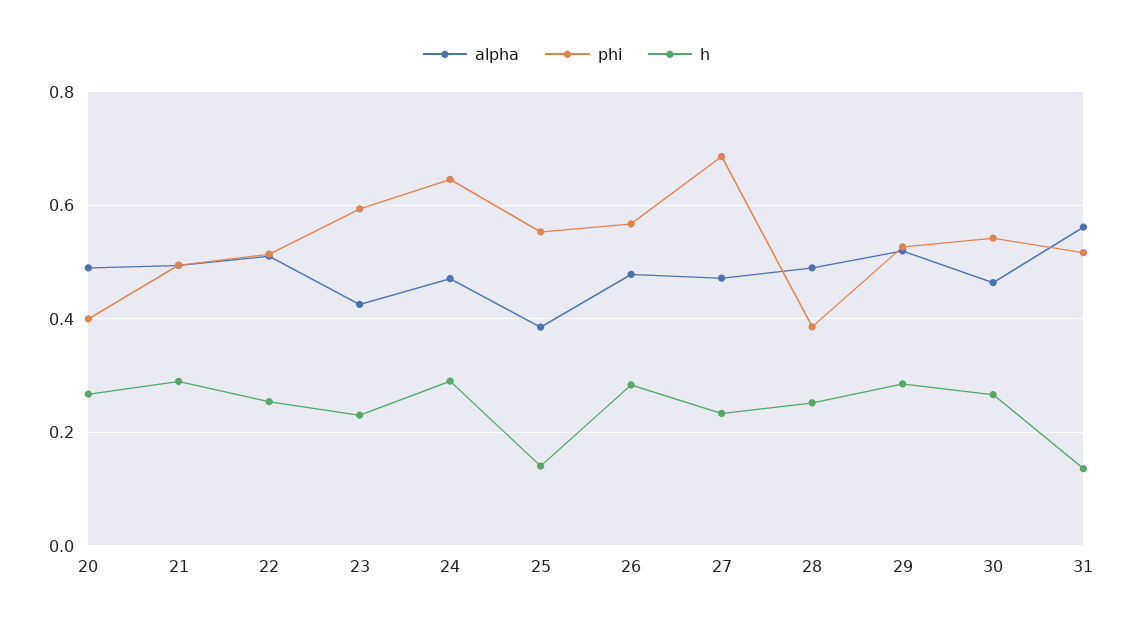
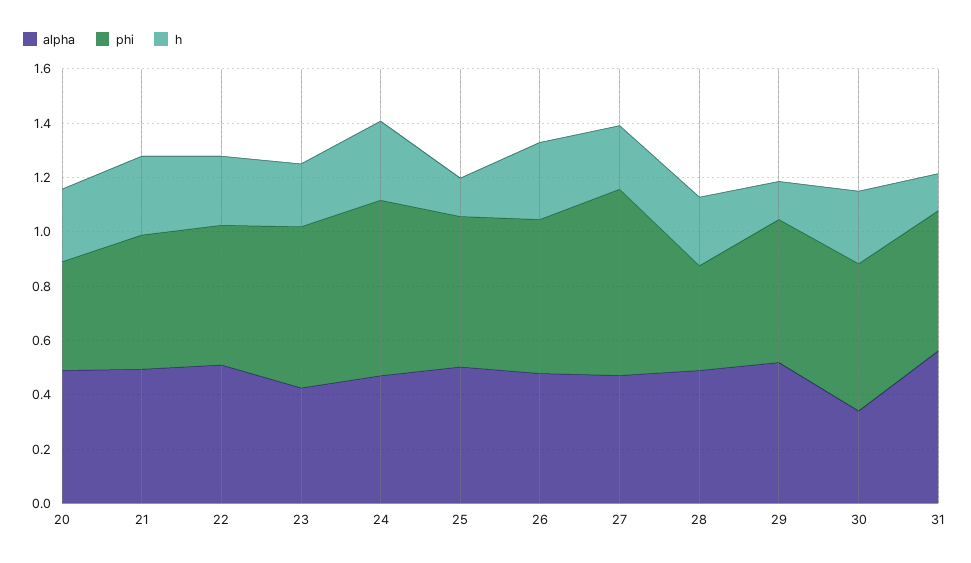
alpha, 25: 0.38 -> 0.5
h, 29: 0.28 -> 0.15
alpha, 30: 0.46 -> 0.35

